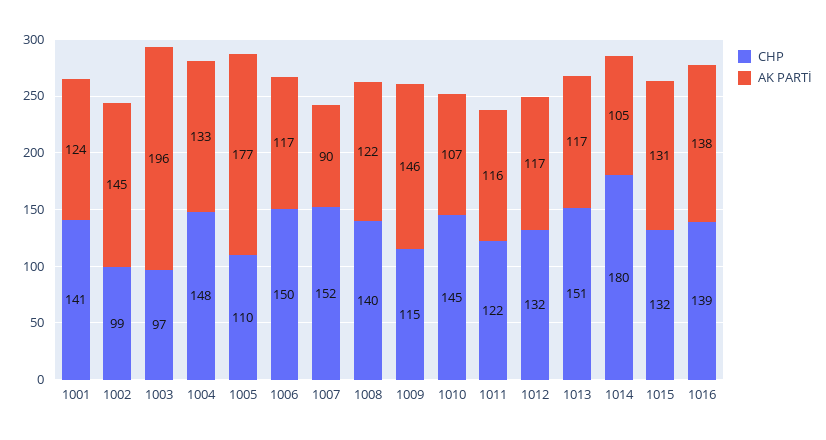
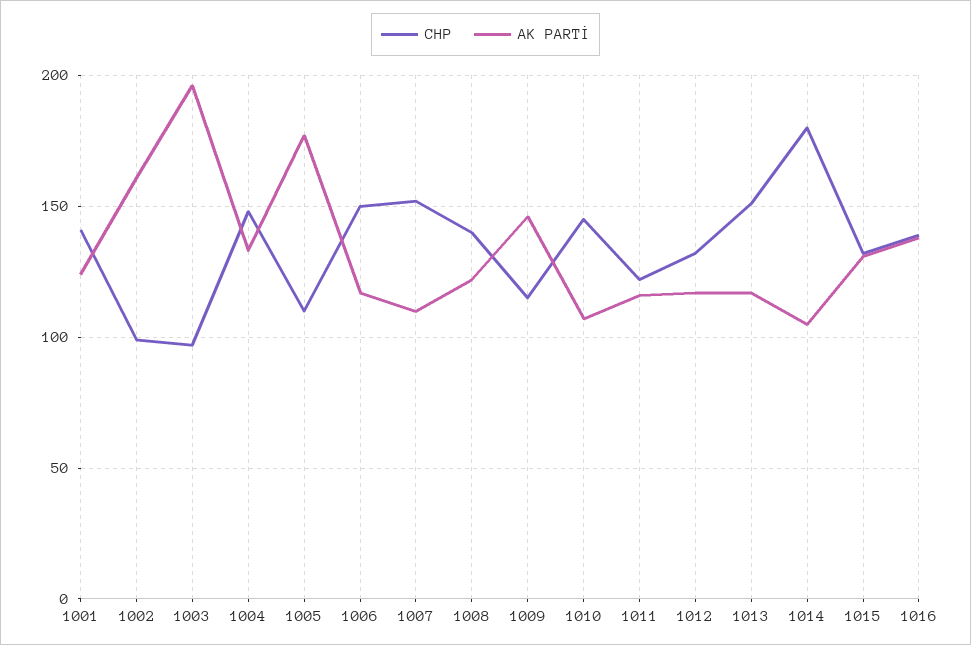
AK PARTİ, 1002: 145 -> 160
AK PARTİ, 1007: 90 -> 110

